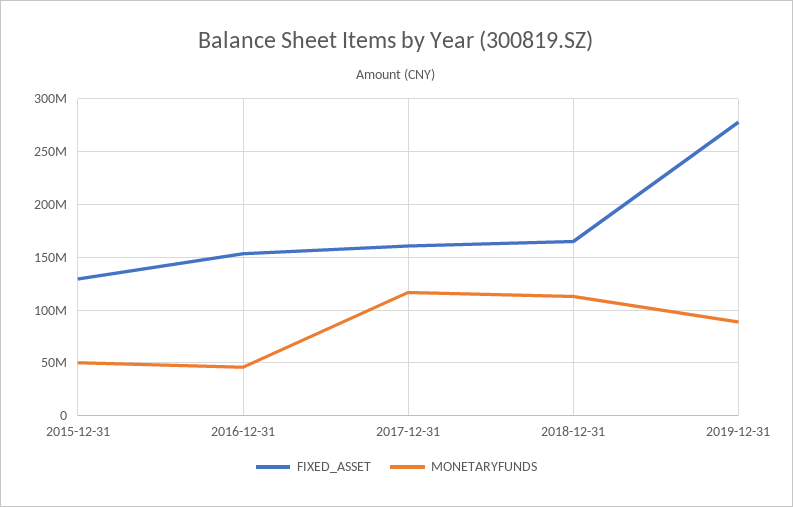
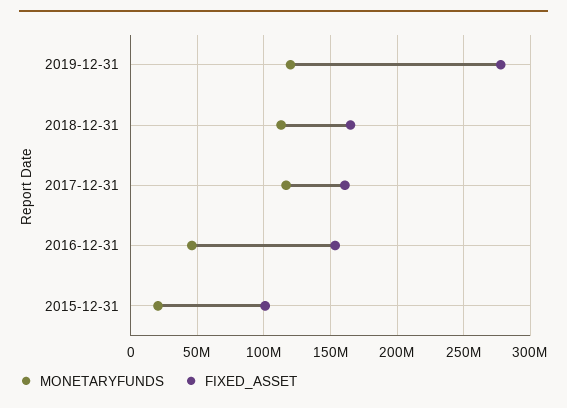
FIXED_ASSET, 2015-12-31: 130000000 -> 100000000
MONETARYFUNDS, 2015-12-31: 50000000 -> 20000000
MONETARYFUNDS, 2019-12-31: 90000000 -> 120000000

